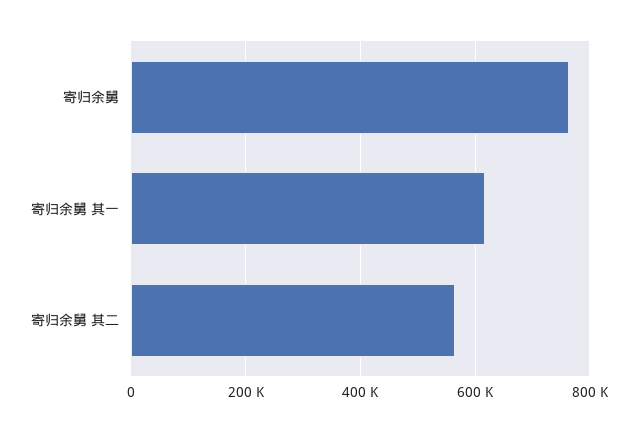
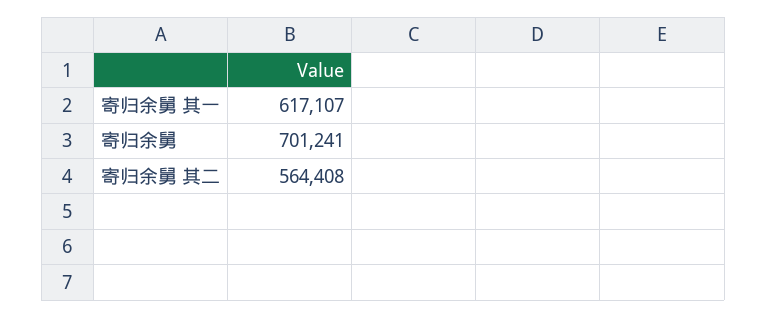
寄归余舅: 760000 -> 701241

